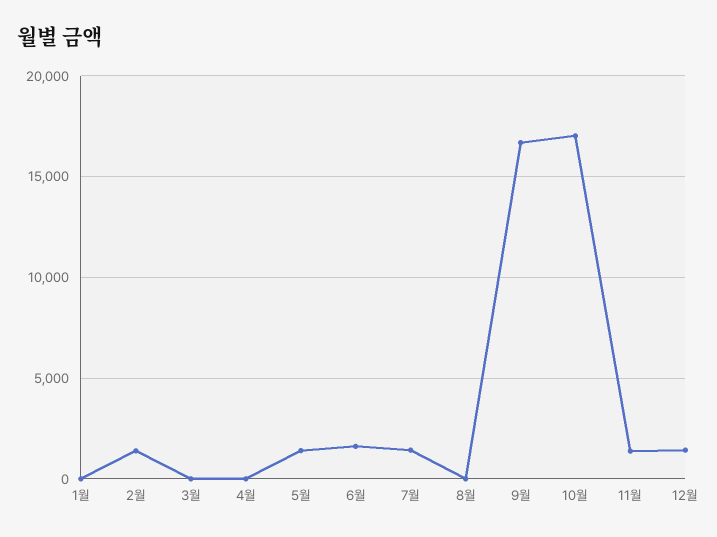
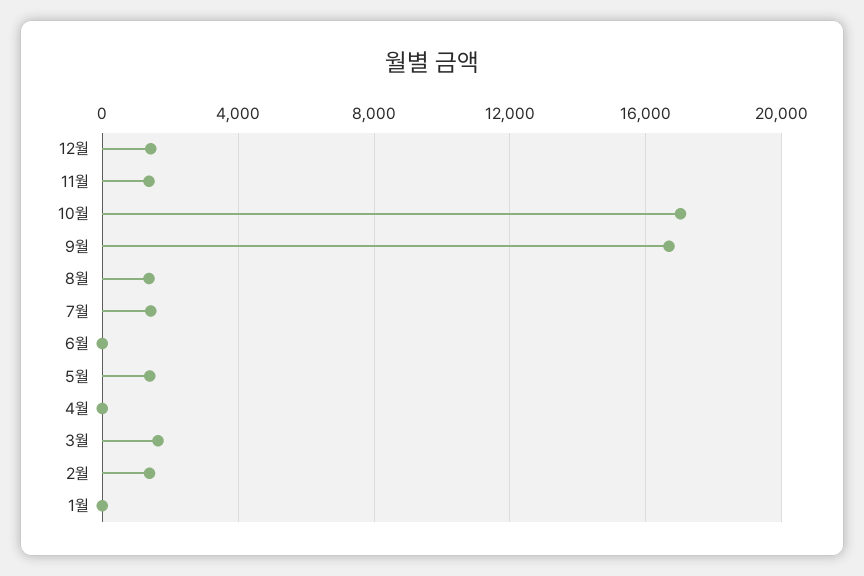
3월: 0 -> 1500
6월: 1500 -> 0
8월: 0 -> 1500

